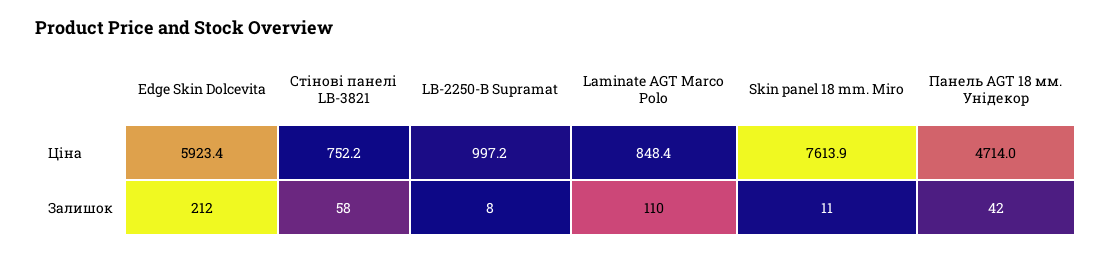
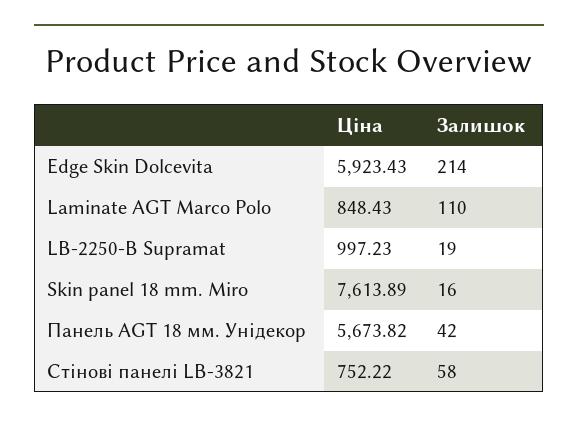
Панель AGT 18 мм. Унідекор, Ціна: 4714 -> 5673.82
Edge Skin Dolcevita, Залишок: 212 -> 214
LB-2250-В Supramat, Залишок: 8 -> 19
Skin panel 18 mm. Miro, Залишок: 11 -> 16

